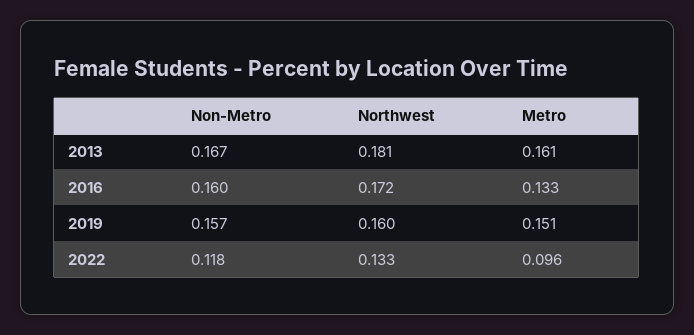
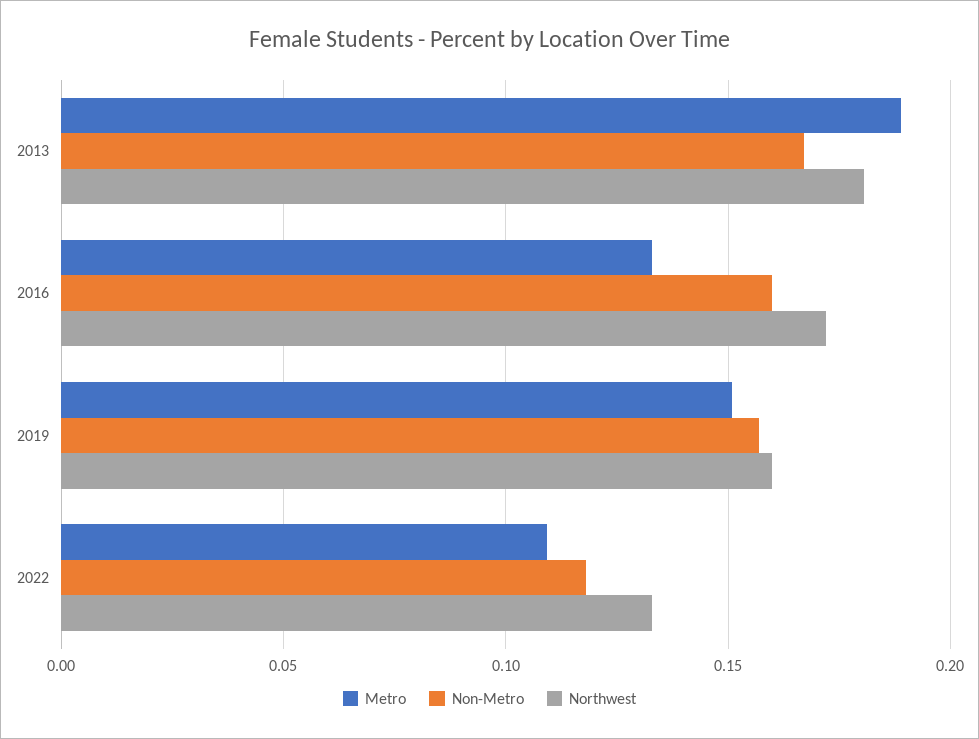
Metro, 2013: 0.161 -> 0.19
Metro, 2022: 0.096 -> 0.11

